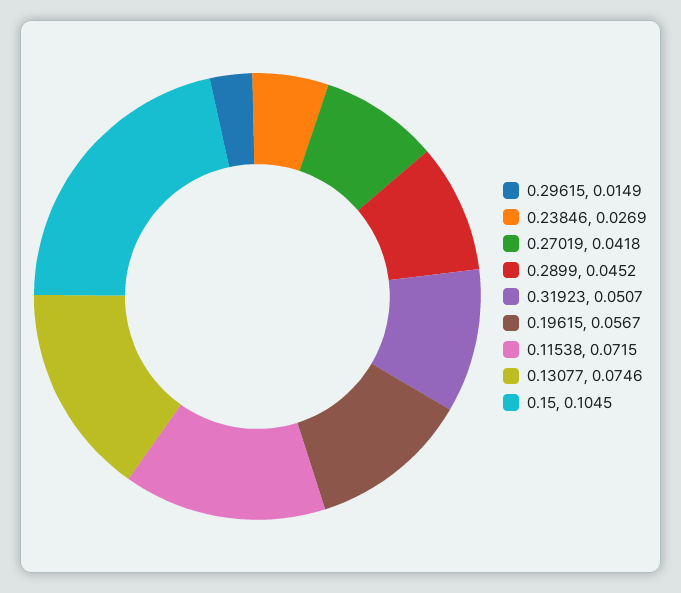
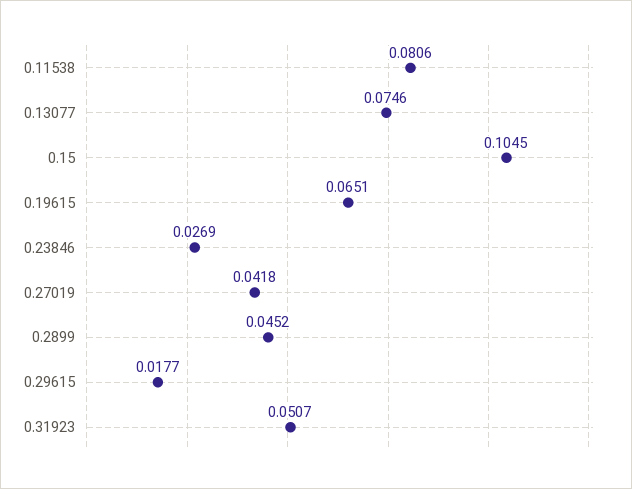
0.29615: 0.0149 -> 0.0177
0.19615: 0.0567 -> 0.0651
0.11538: 0.0715 -> 0.0806

